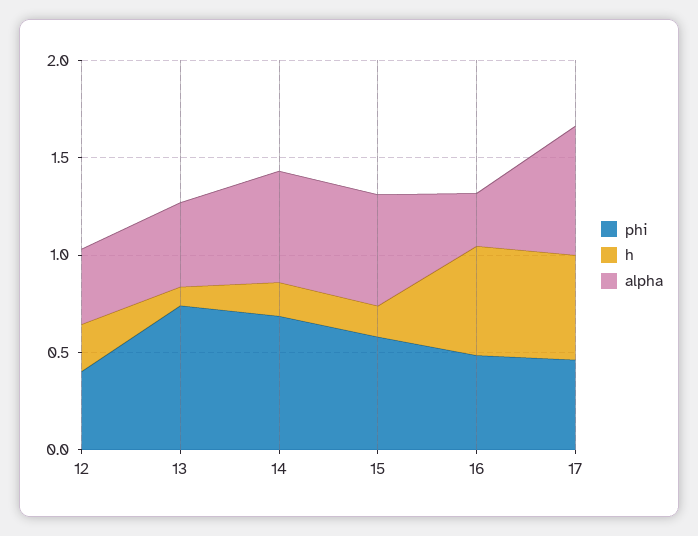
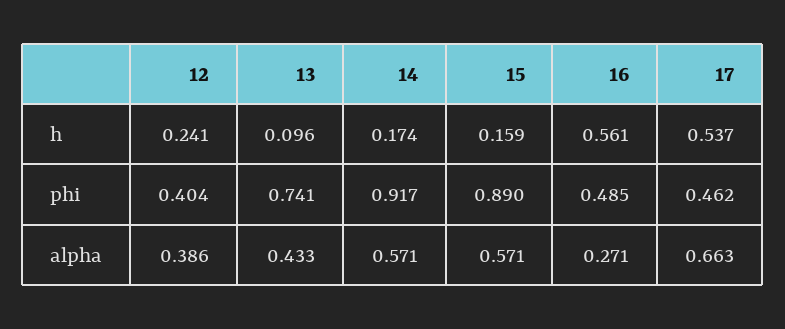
phi, 14: 0.7 -> 0.917
phi, 15: 0.6 -> 0.89

